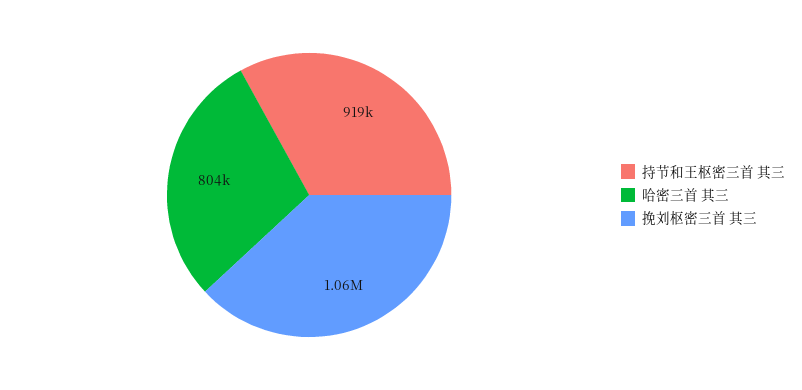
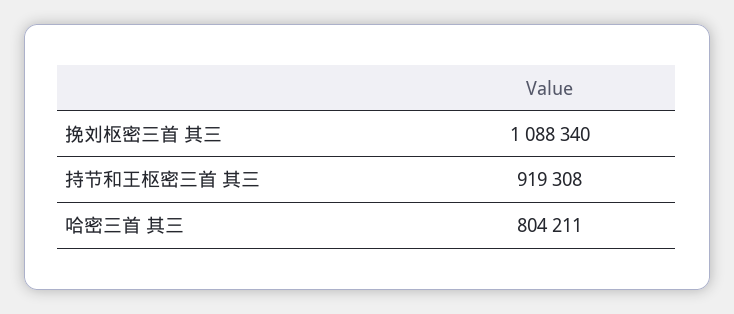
挽刘枢密三首 其三: 1060000 -> 1088340

